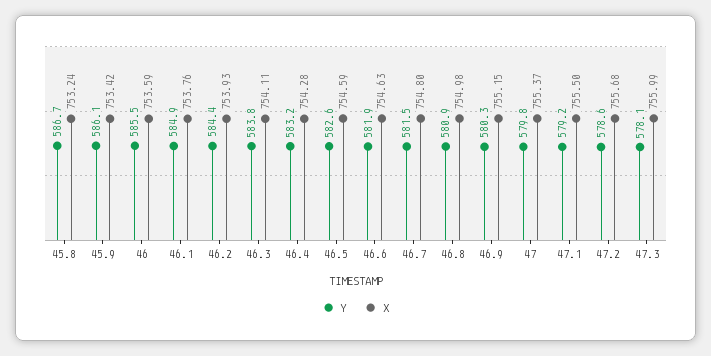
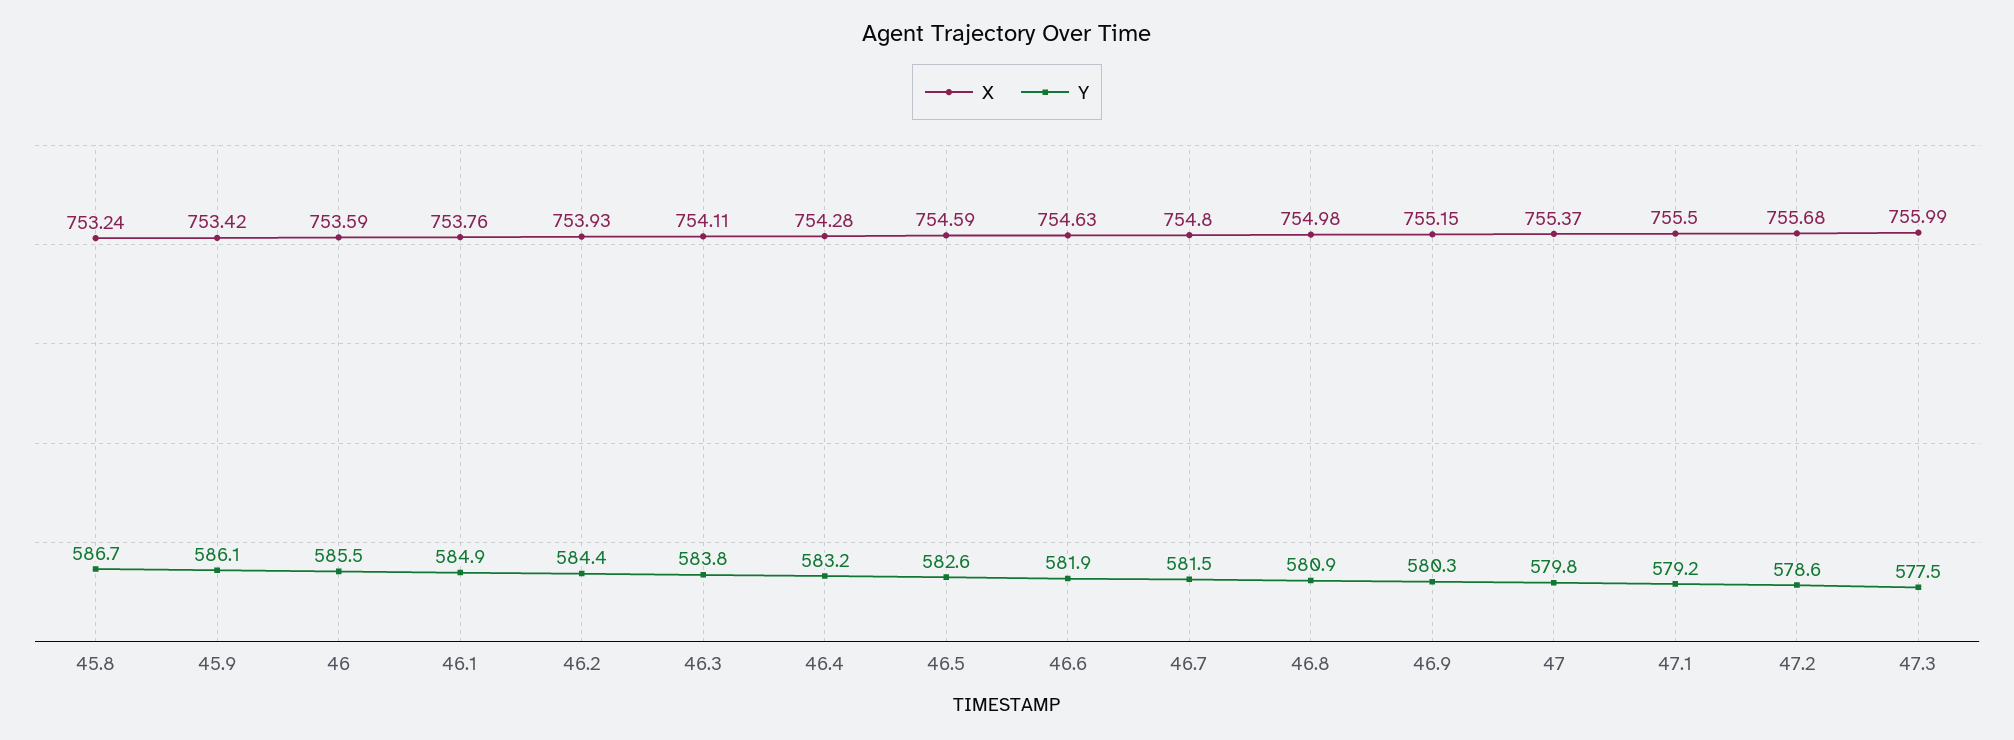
Y, 47.3: 578.1 -> 577.5

